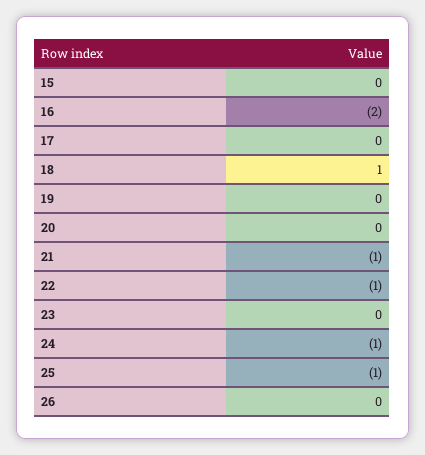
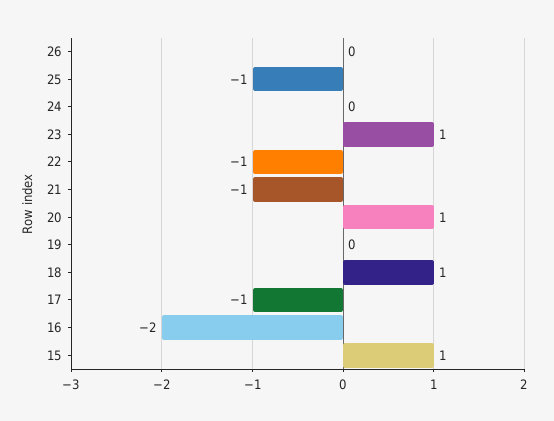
15: 0 -> 1
17: 0 -> -1
20: 0 -> 1
23: 0 -> 1
24: -1 -> 0

